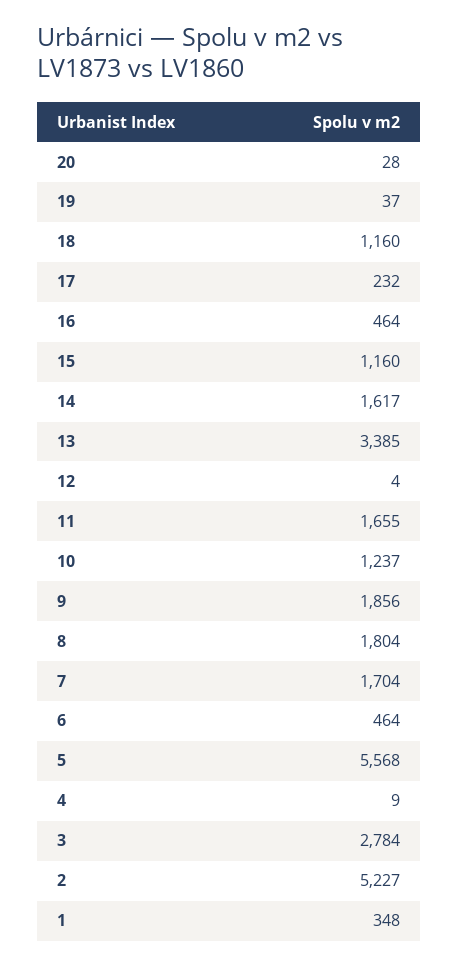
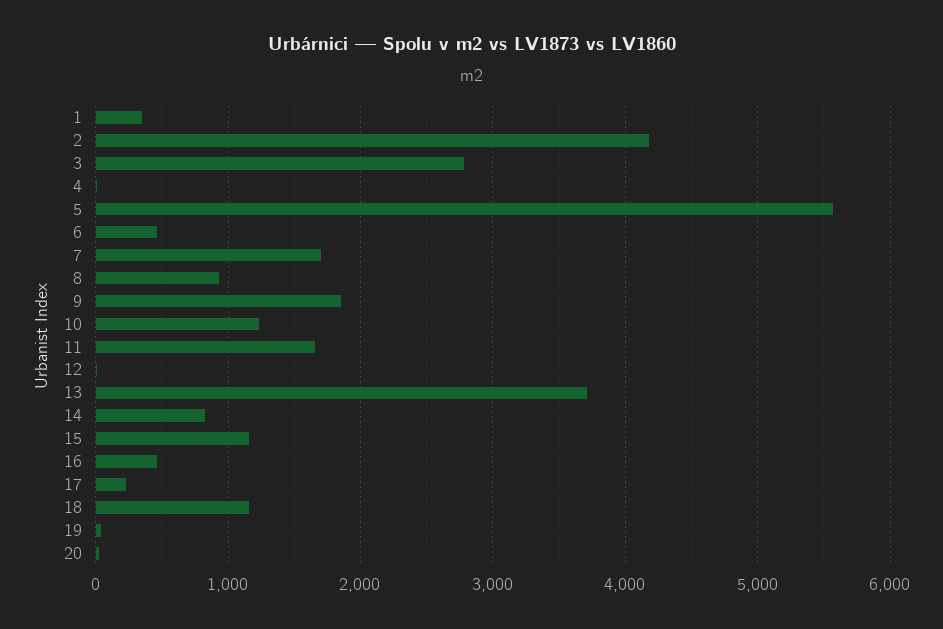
14: 1617 -> 800
13: 3385 -> 3700
8: 1804 -> 900
2: 5227 -> 4200

